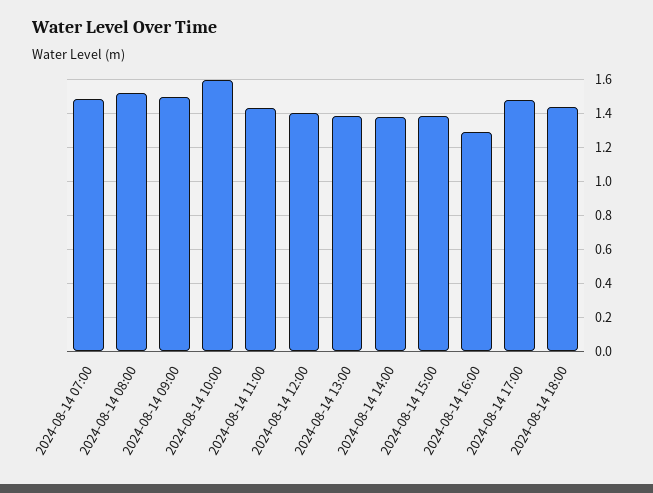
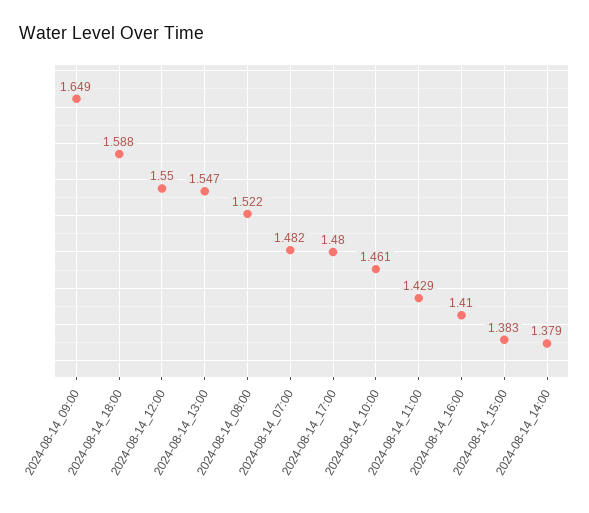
2024-08-14 09:00: 1.5 -> 1.649
2024-08-14 10:00: 1.6 -> 1.461
2024-08-14 12:00: 1.4 -> 1.55
2024-08-14 13:00: 1.4 -> 1.547
2024-08-14 16:00: 1.3 -> 1.41
2024-08-14 18:00: 1.45 -> 1.588

